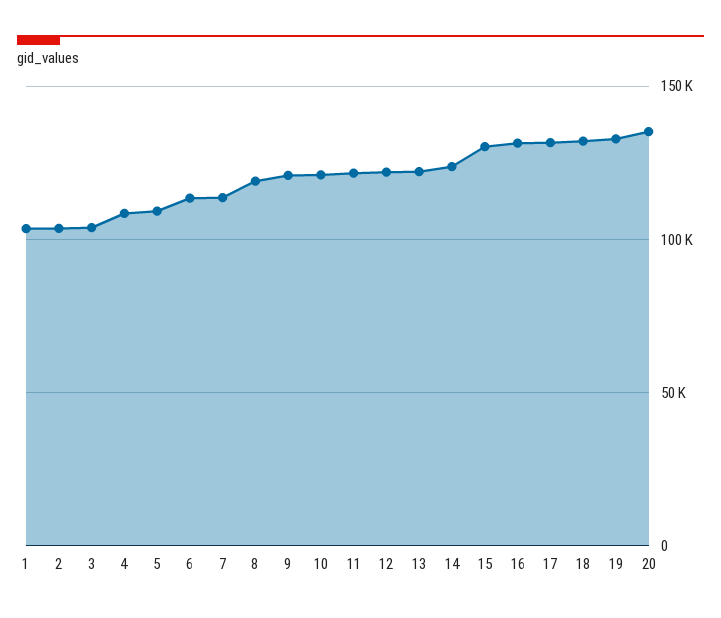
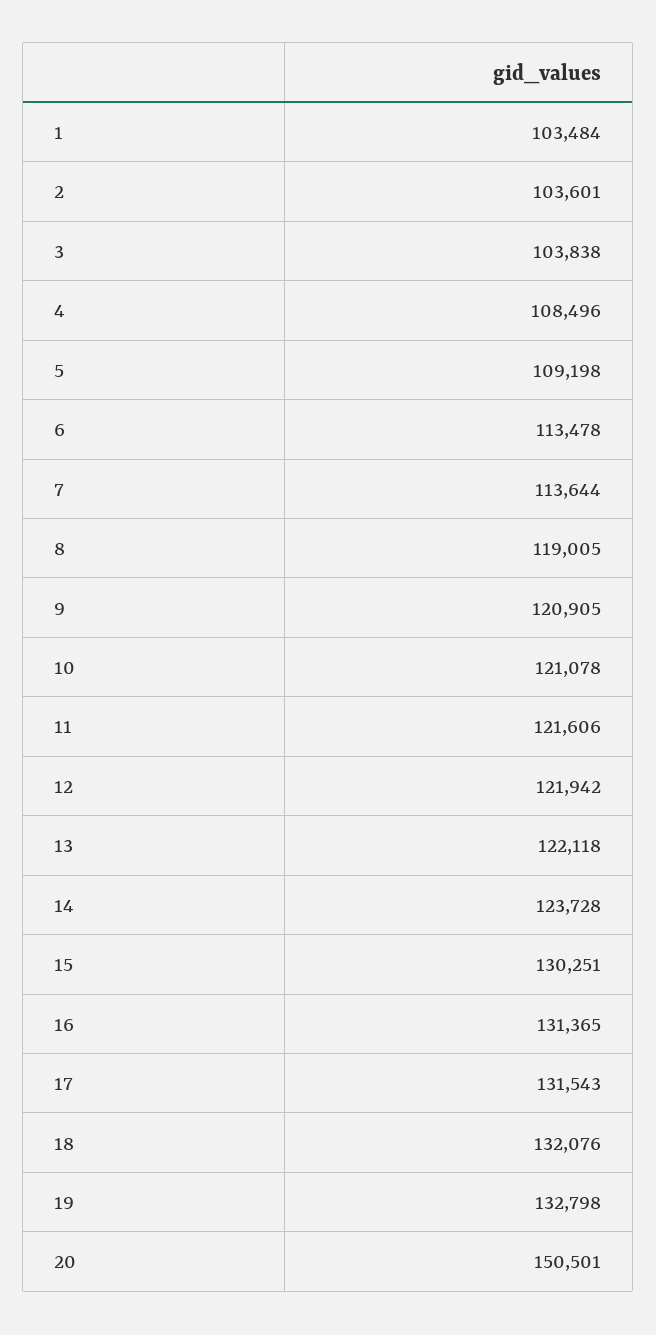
20: 135000 -> 150501

